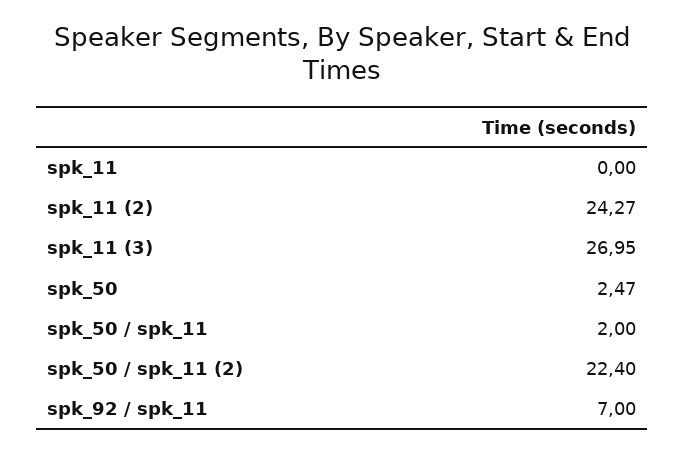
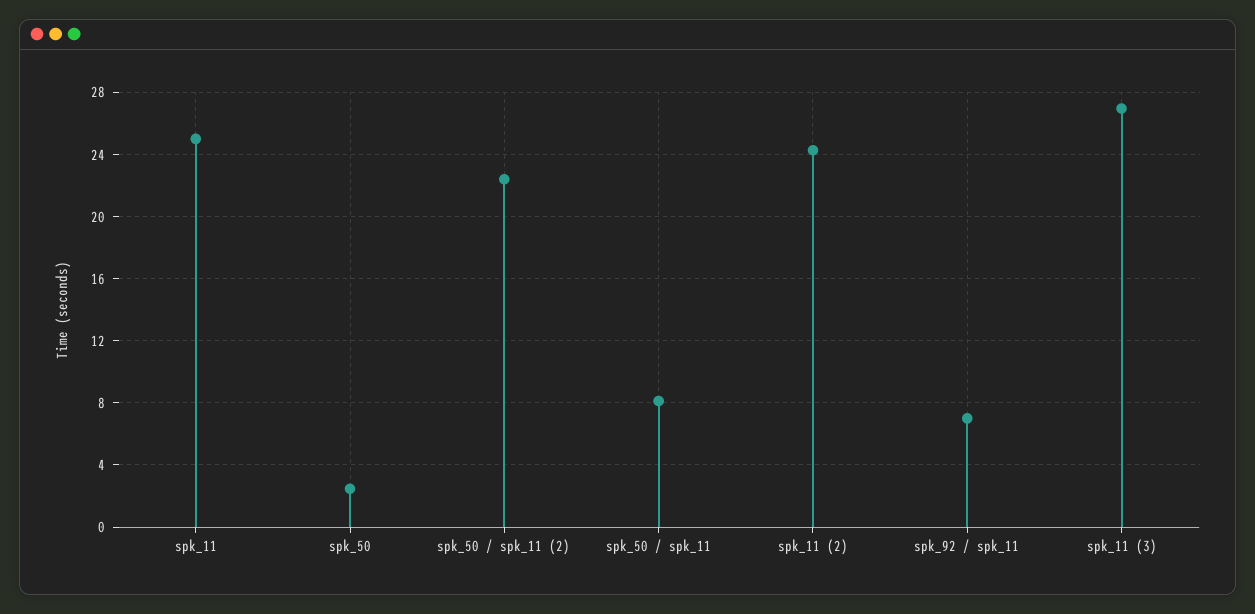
spk_11: 0 -> 25
spk_50 / spk_11: 2 -> 8

